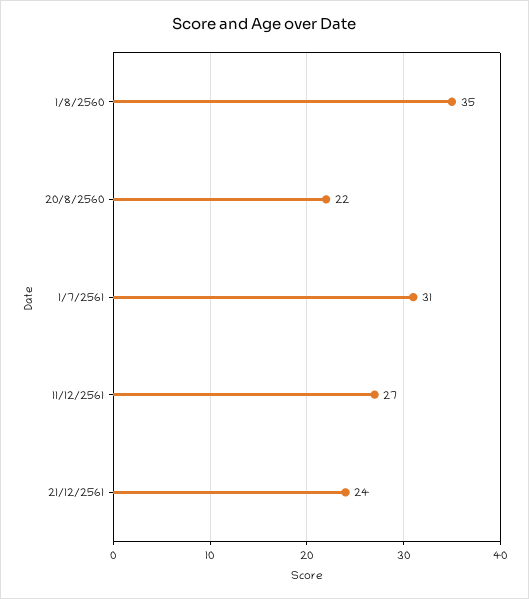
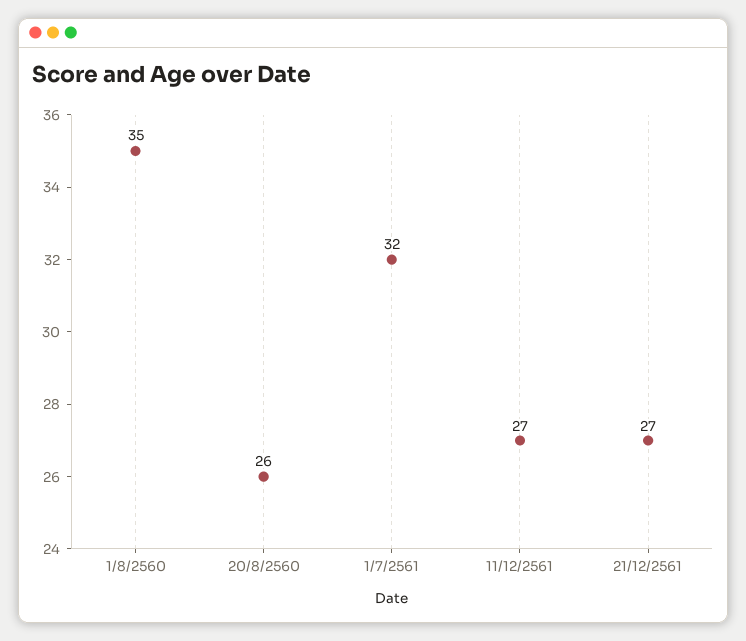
20/8/2560: 22 -> 26
1/7/2561: 31 -> 32
21/12/2561: 24 -> 27

